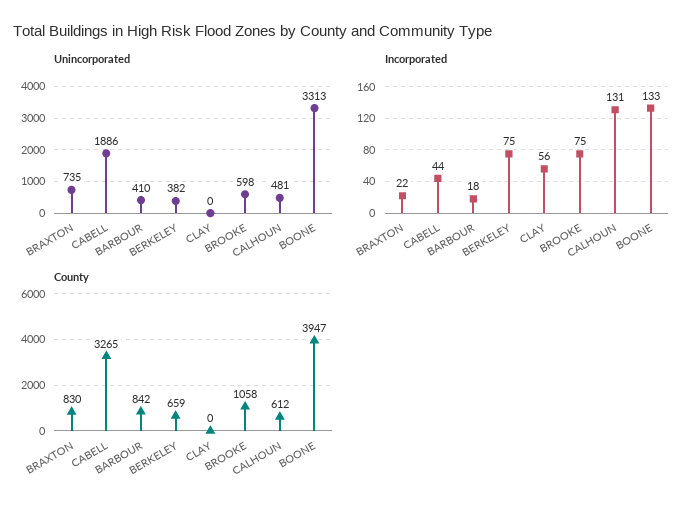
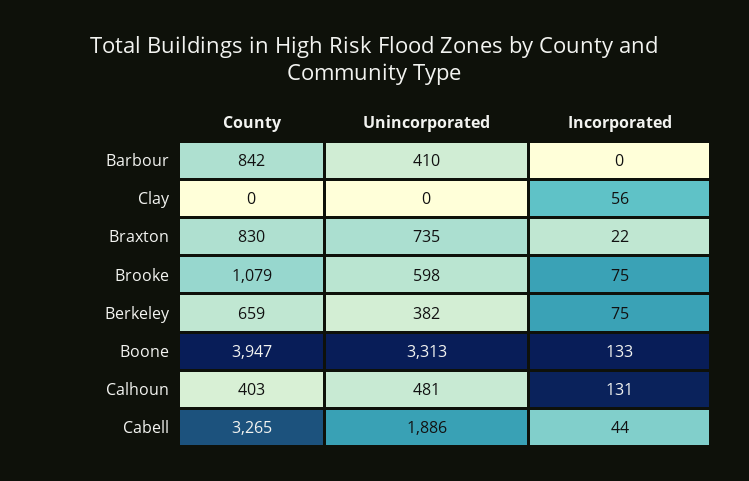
Incorporated, BARBOUR: 18 -> 0
County, BROOKE: 1058 -> 1079
County, CALHOUN: 612 -> 403

